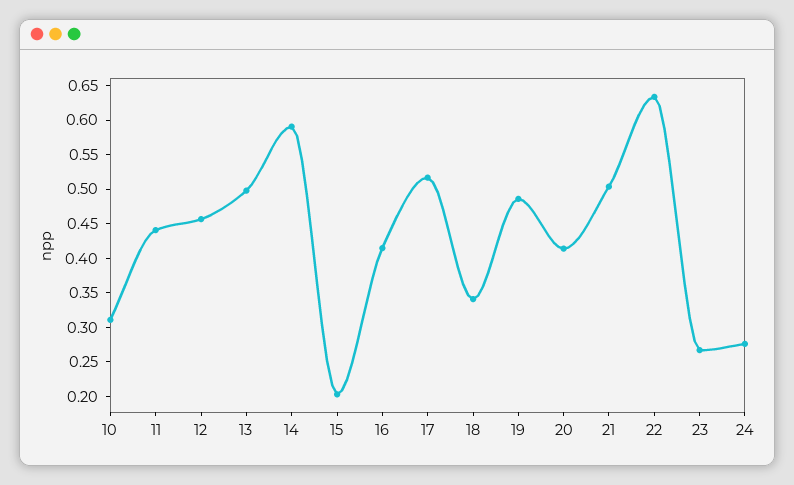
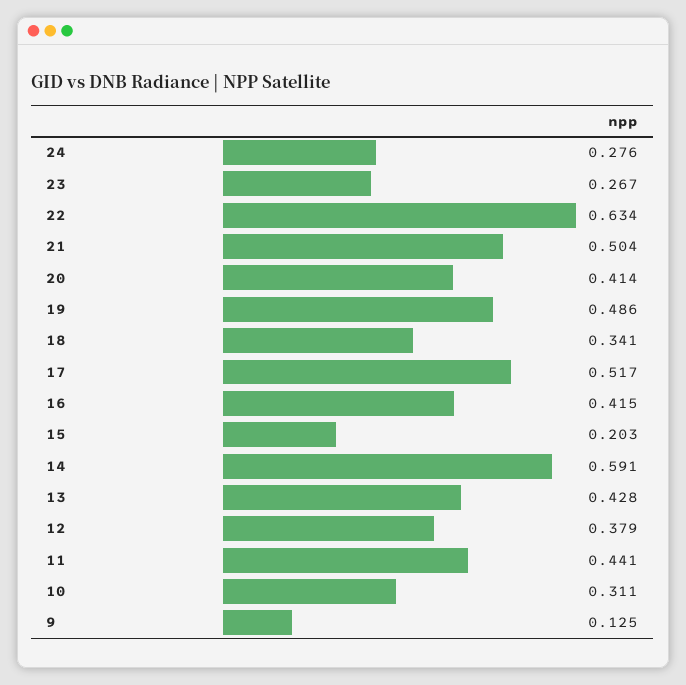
12: 0.45 -> 0.379
13: 0.5 -> 0.428
9: none -> 0.125

